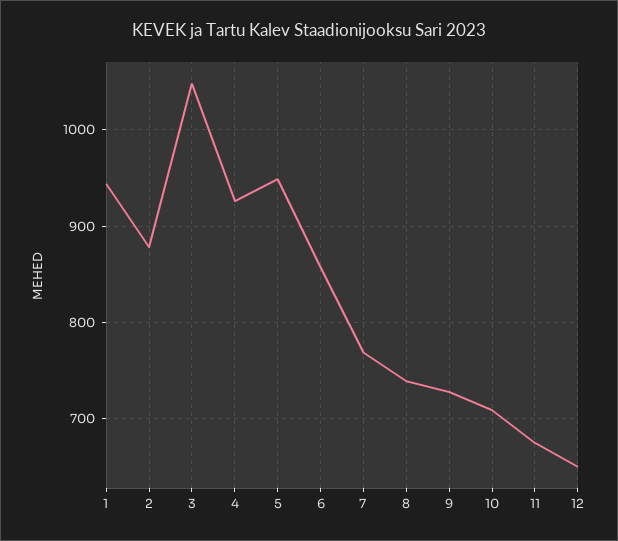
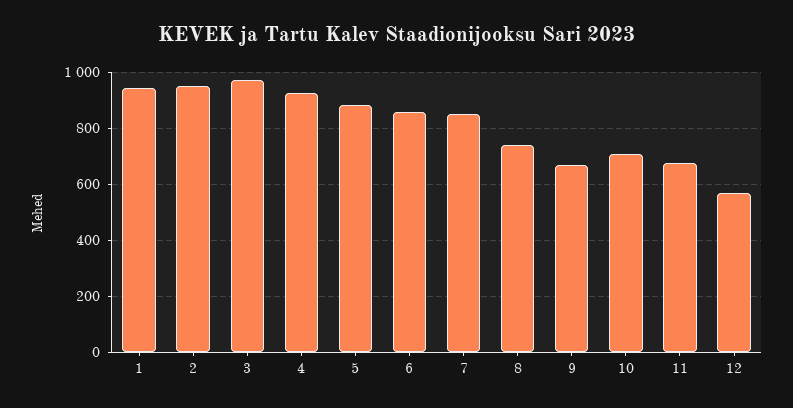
2: 880 -> 950
3: 1050 -> 975
5: 950 -> 875
7: 770 -> 850
9: 730 -> 675
12: 650 -> 575

